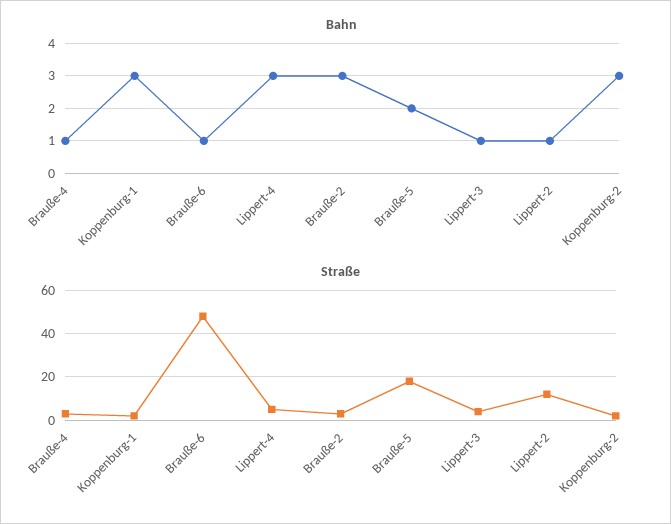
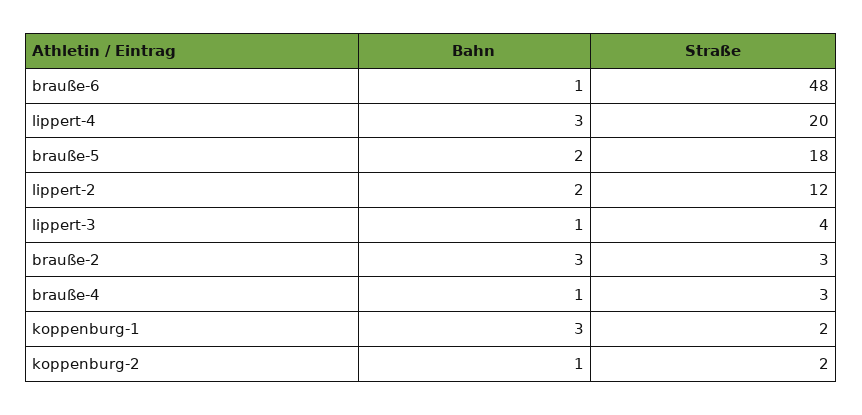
Bahn, Lippert-2: 1 -> 2
Bahn, Koppenburg-2: 3 -> 1
Straße, Lippert-4: 5 -> 20

